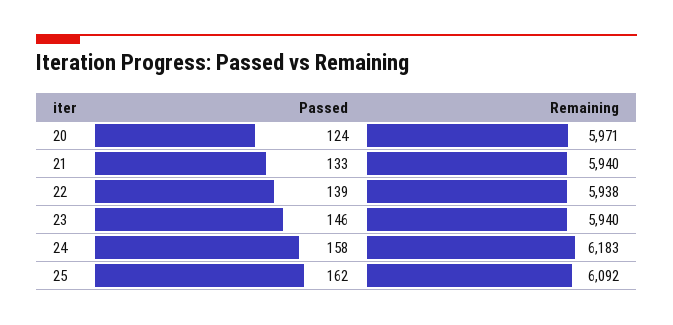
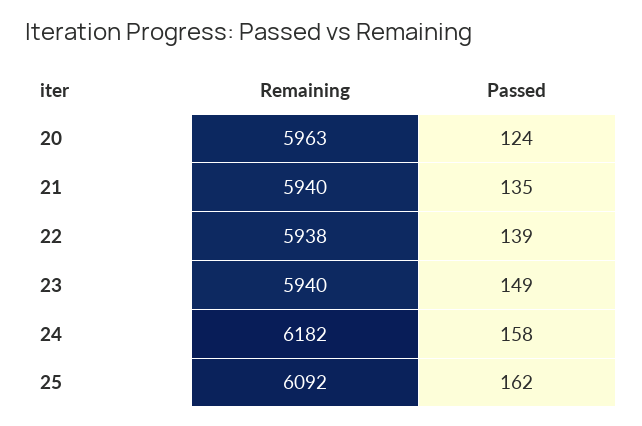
Remaining, 20: 5971 -> 5963
Passed, 21: 133 -> 135
Passed, 23: 146 -> 149
Remaining, 24: 6183 -> 6182

